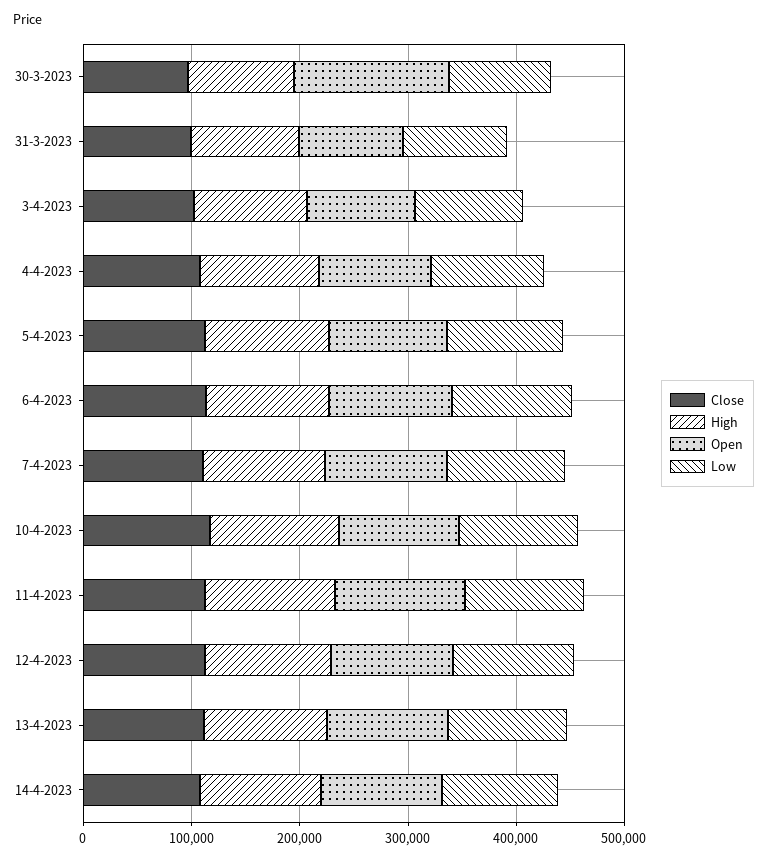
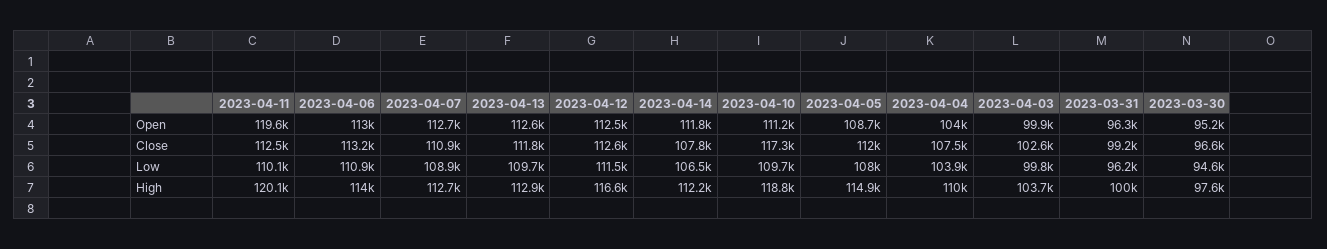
Open, 30-3-2023: 140000 -> 95200

